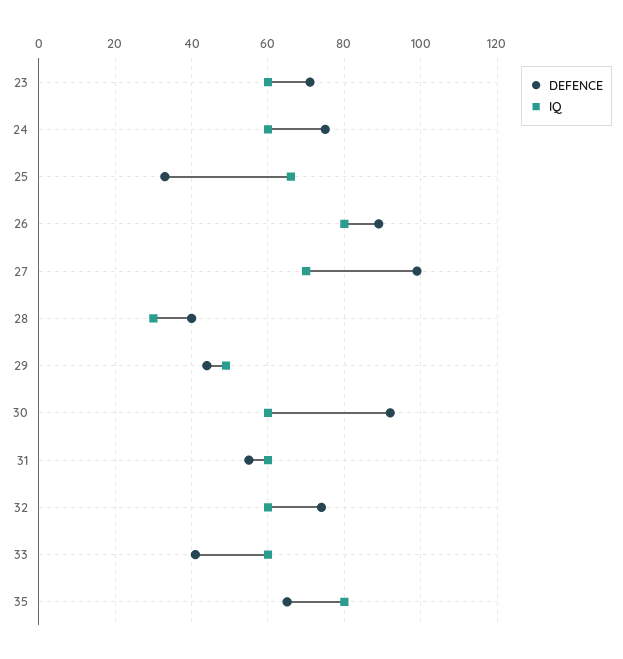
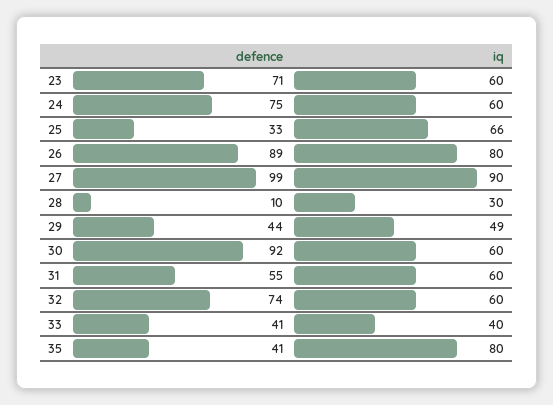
IQ, 27: 70 -> 90
DEFENCE, 28: 40 -> 10
IQ, 33: 60 -> 40
DEFENCE, 35: 65 -> 41

